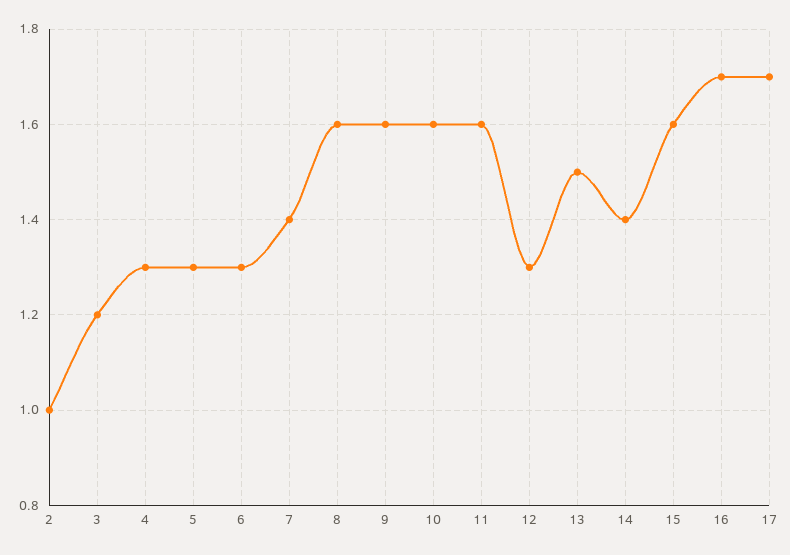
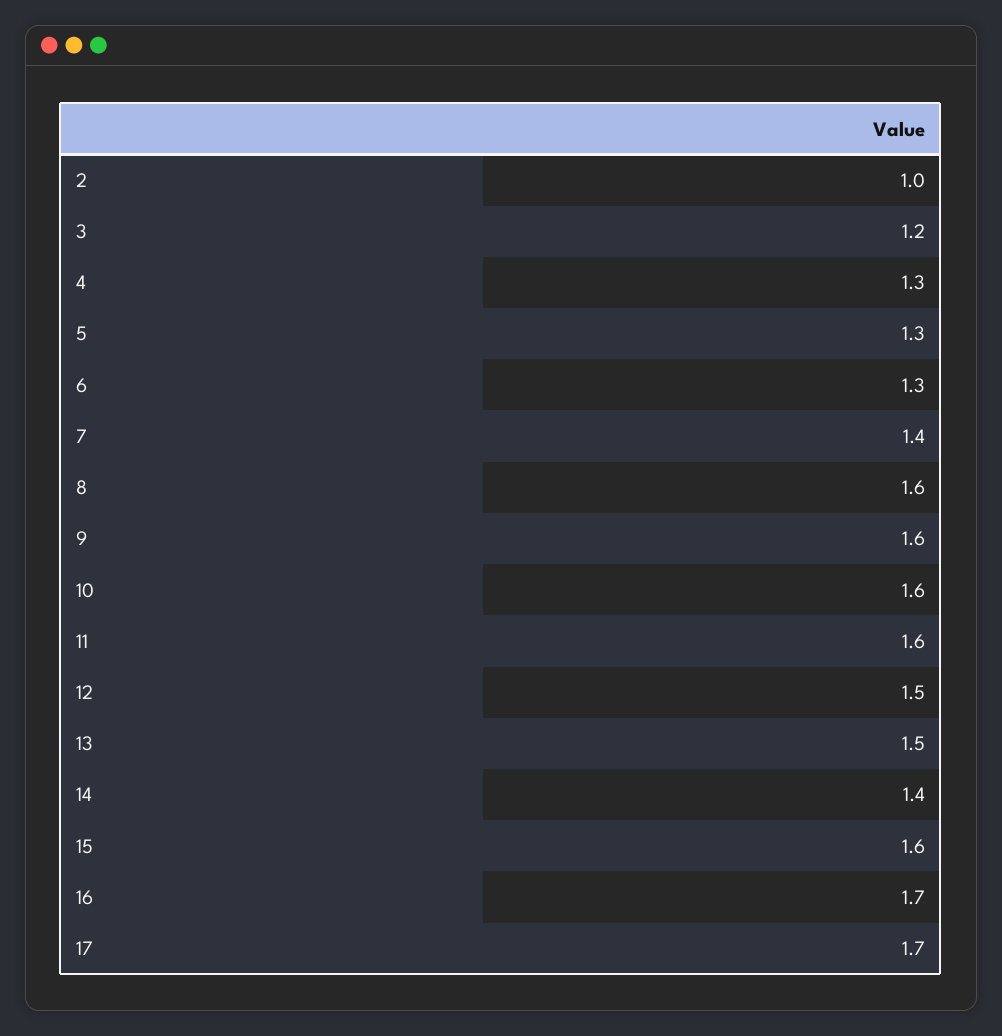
12: 1.3 -> 1.5

